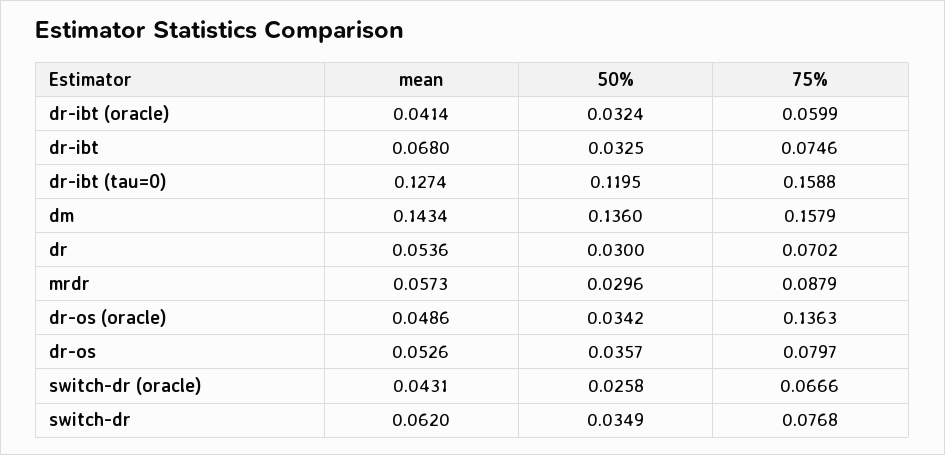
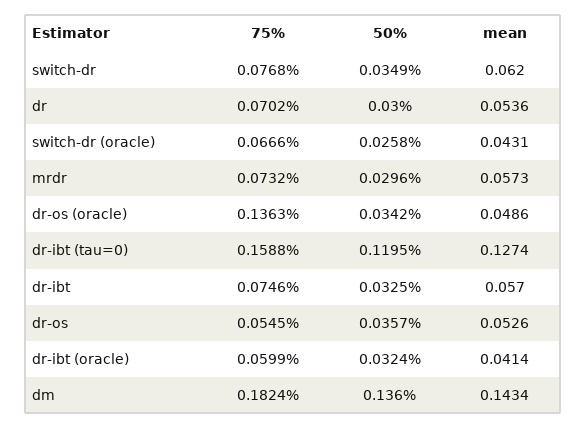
mean, dr-ibt: 0.068 -> 0.057
75%, dm: 0.1579 -> 0.1824
75%, mrdr: 0.0879 -> 0.0732
75%, dr-os: 0.0797 -> 0.0545

